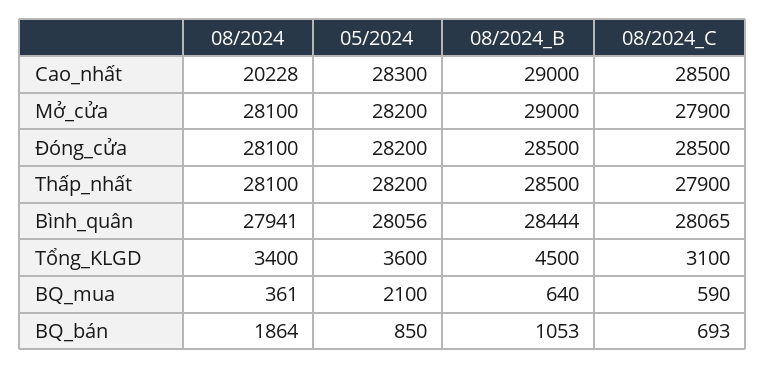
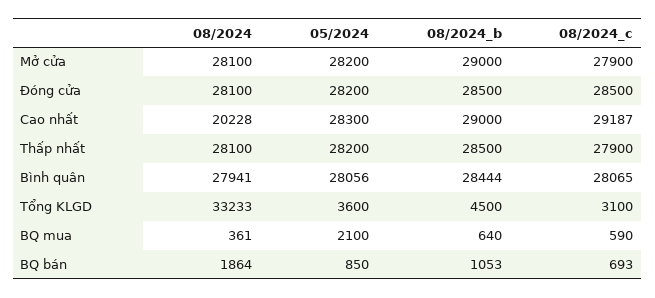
08/2024_C, Cao_nhất: 28500 -> 29187
08/2024, Tổng_KLGD: 3400 -> 33233

